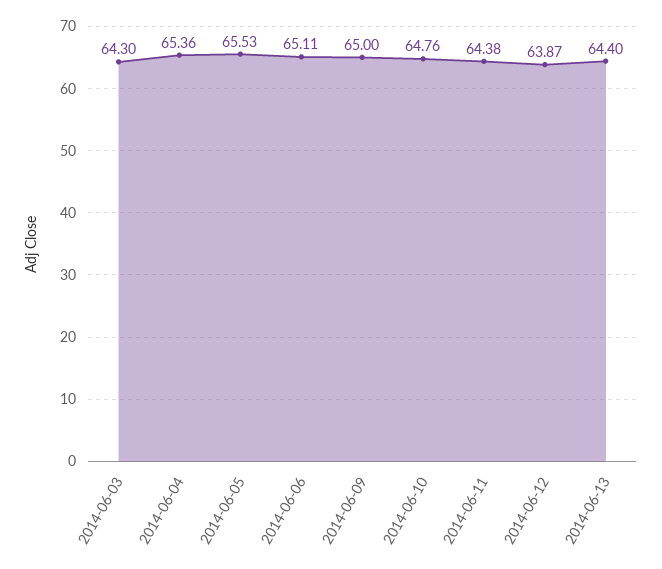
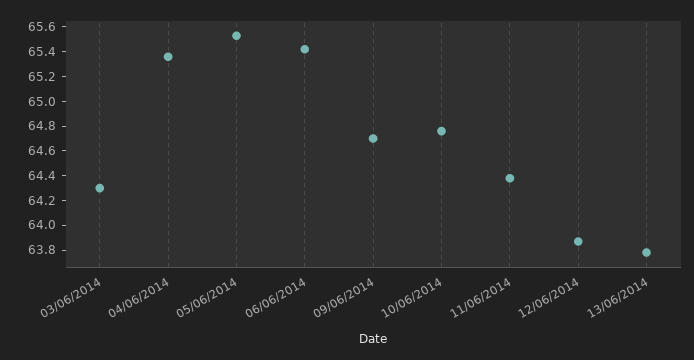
2014-06-06: 65.11 -> 65.4
2014-06-09: 65 -> 64.7
2014-06-13: 64.4 -> 63.8

